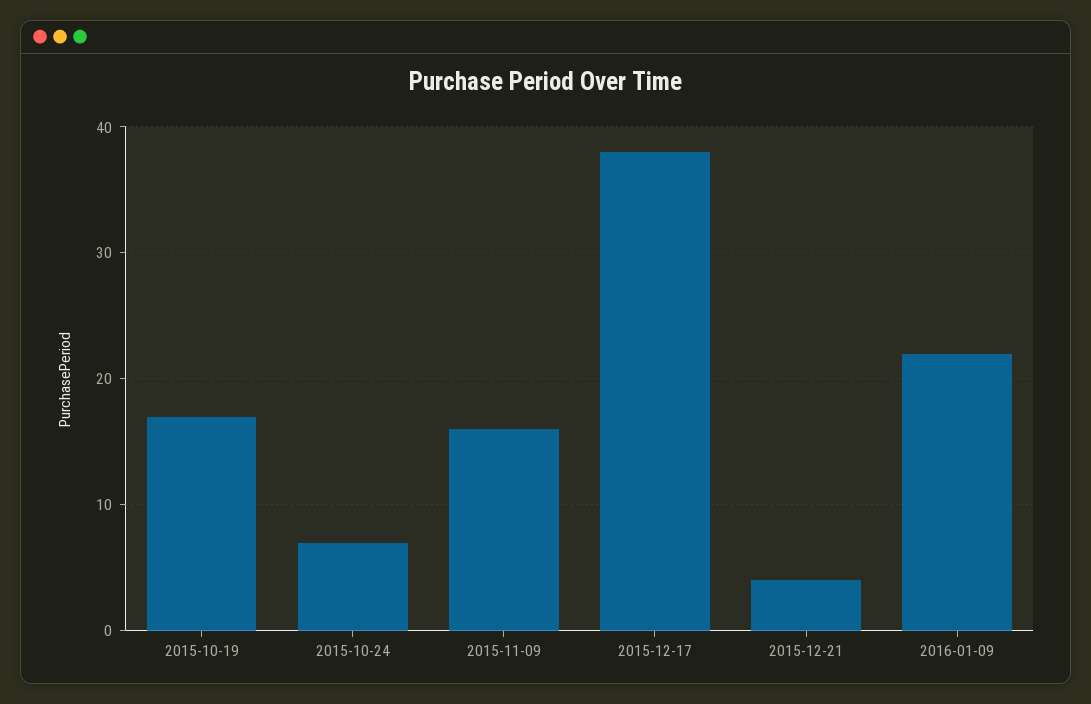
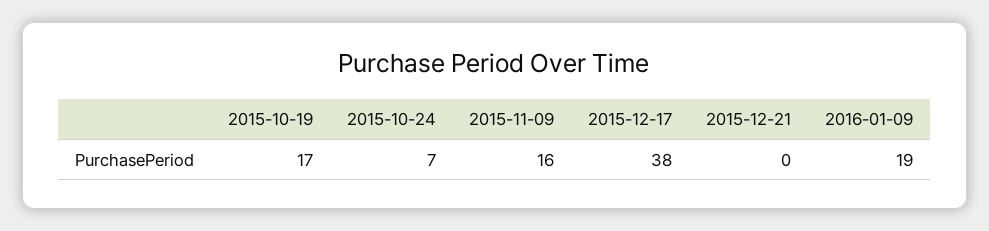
2015-12-21: 4 -> 0
2016-01-09: 22 -> 19

